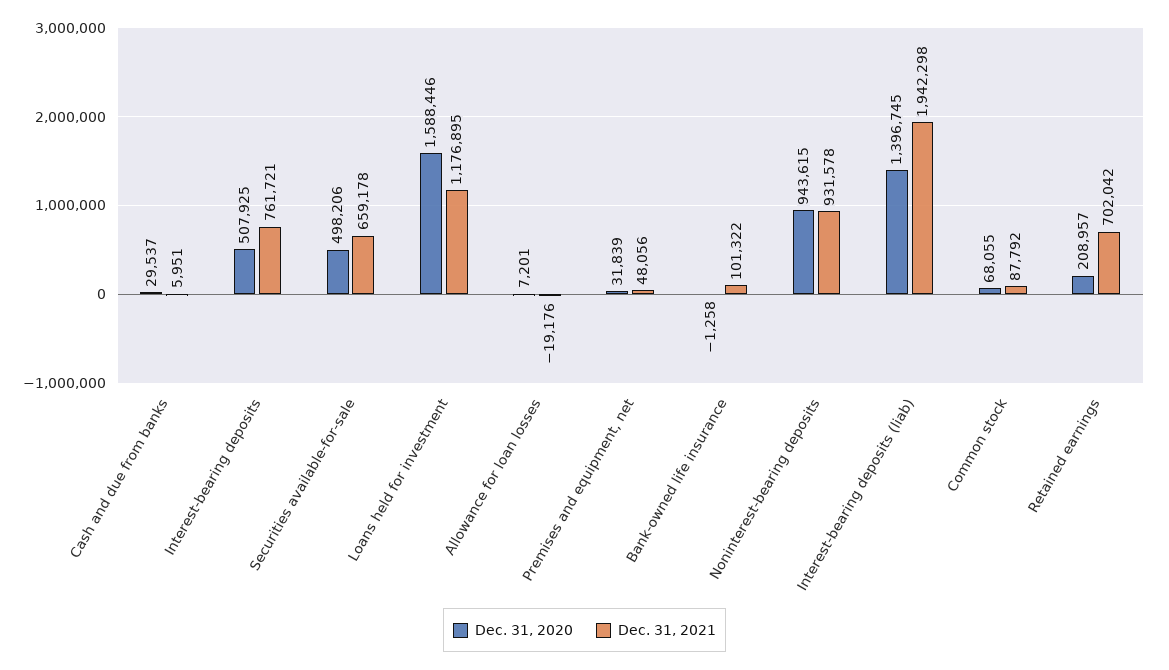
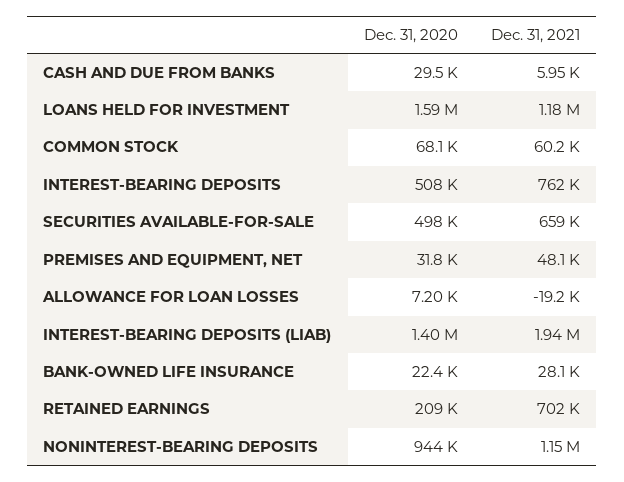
Dec. 31, 2020, Bank-owned life insurance: -1258 -> 22400
Dec. 31, 2021, Bank-owned life insurance: 101322 -> 28100
Dec. 31, 2021, Noninterest-bearing deposits: 931578 -> 1150000
Dec. 31, 2021, Common stock: 87792 -> 60200

